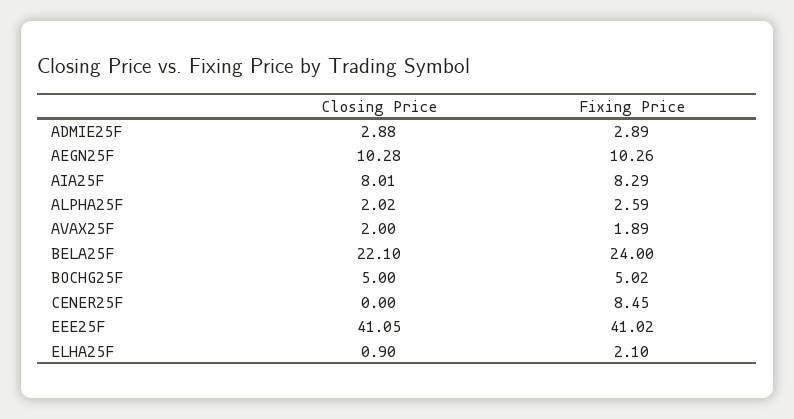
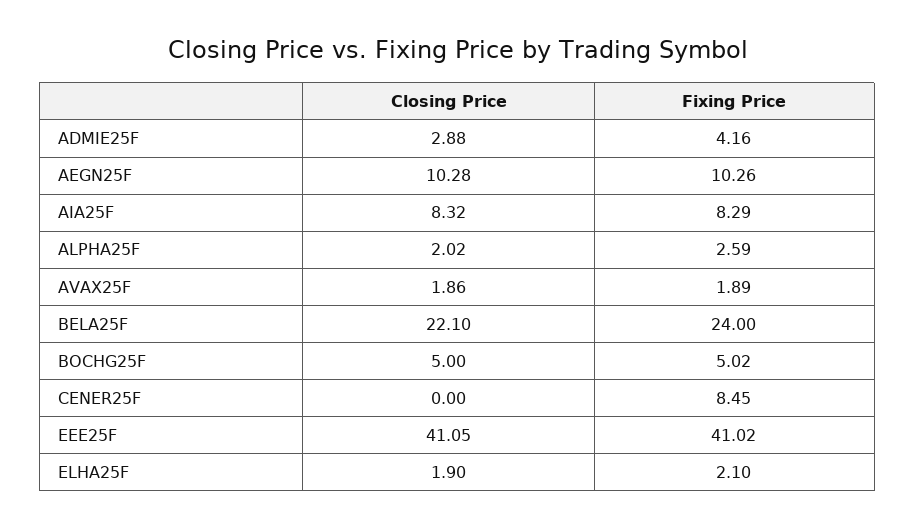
Fixing Price, ADMIE25F: 2.89 -> 4.16
Closing Price, AIA25F: 8.01 -> 8.32
Closing Price, AVAX25F: 2 -> 1.86
Closing Price, ELHA25F: 0.9 -> 1.9

